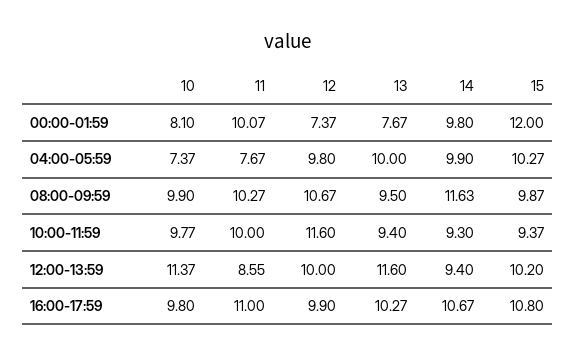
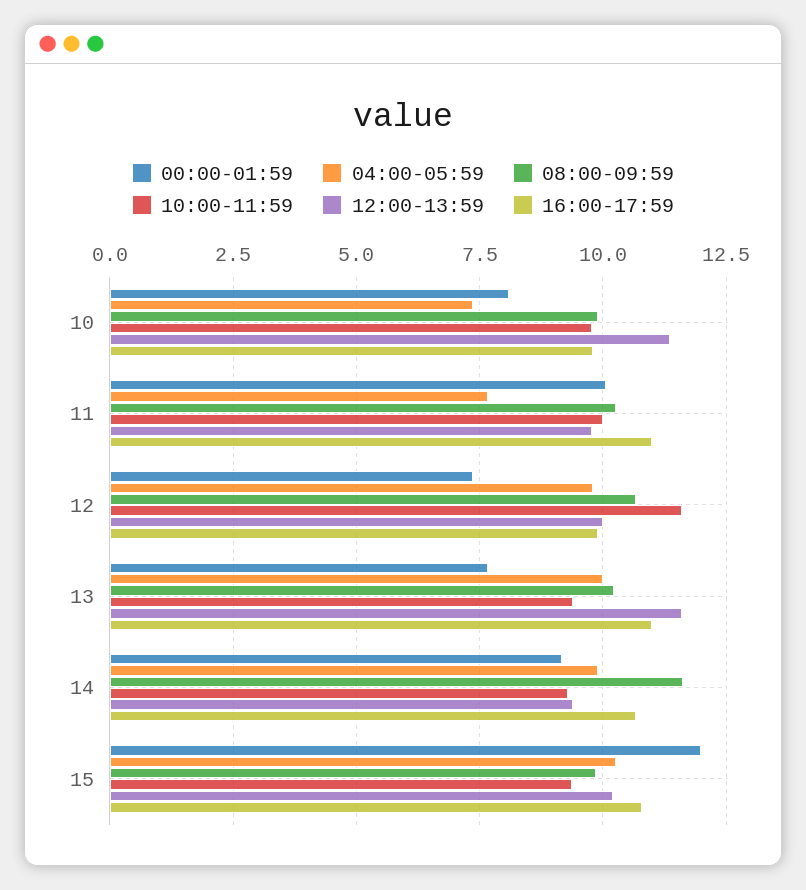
00:00-01:59, 14: 9.8 -> 9.25
08:00-09:59, 13: 9.5 -> 10.25
12:00-13:59, 11: 8.55 -> 9.75
16:00-17:59, 13: 10.27 -> 11

